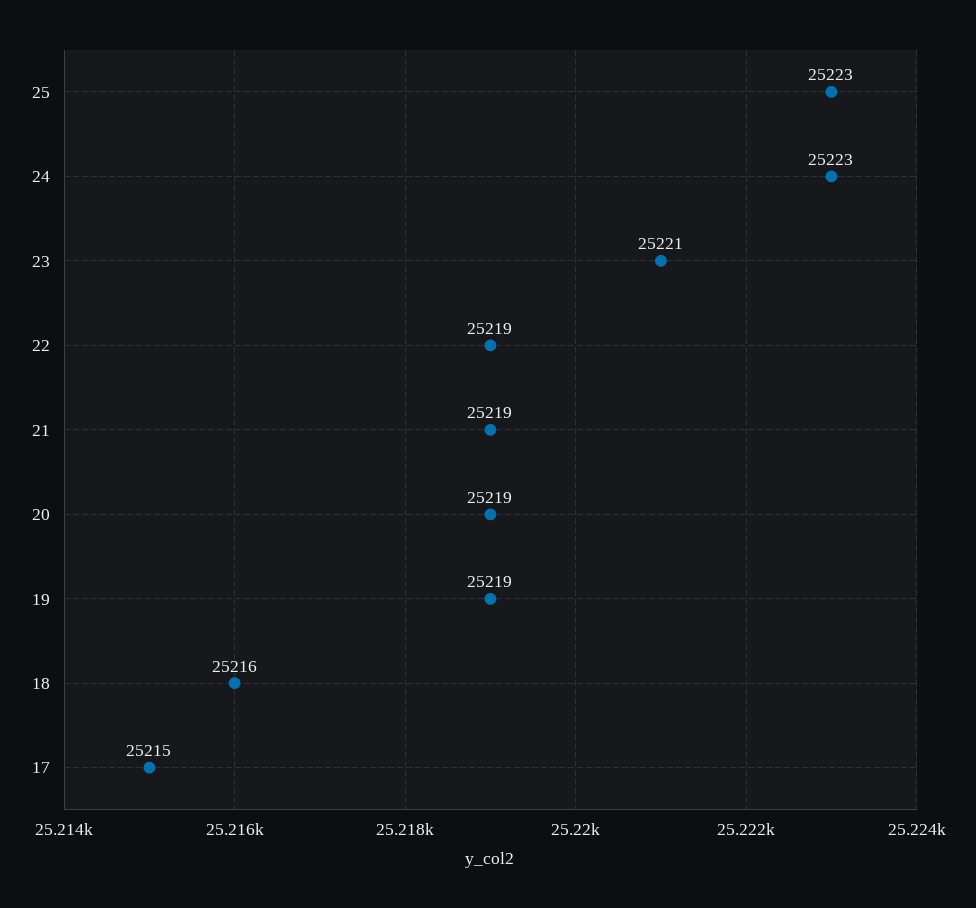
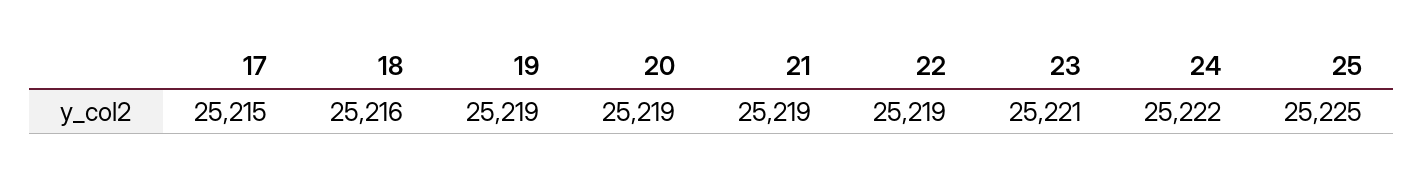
25: 25223 -> 25225
24: 25223 -> 25222

